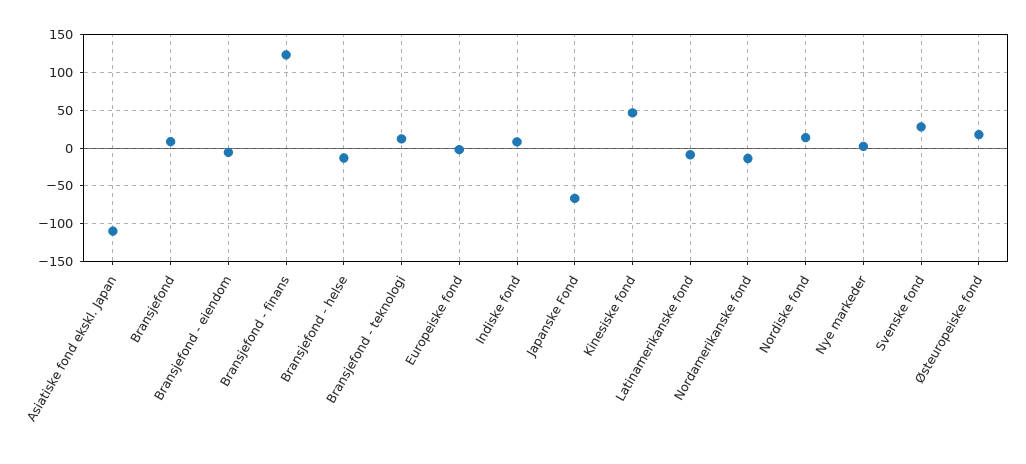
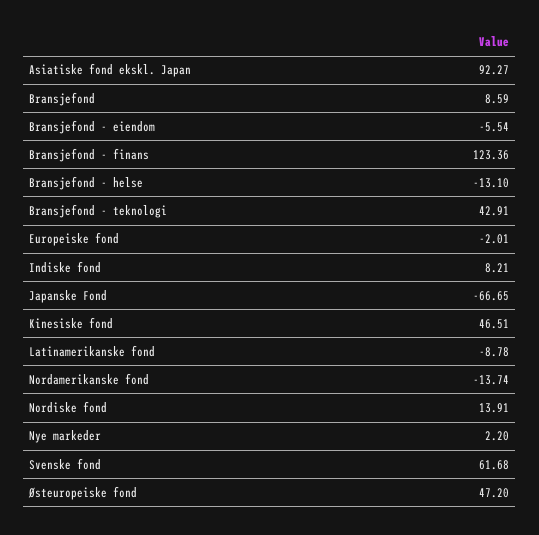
Asiatiske fond ekskl. Japan: -110 -> 92.27
Bransjefond - teknologi: 10 -> 42.91
Svenske fond: 30 -> 61.68
Østeuropeiske fond: 20 -> 47.2

